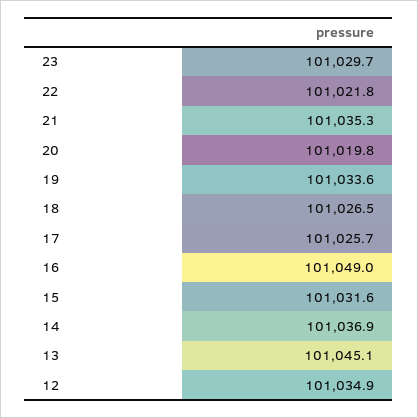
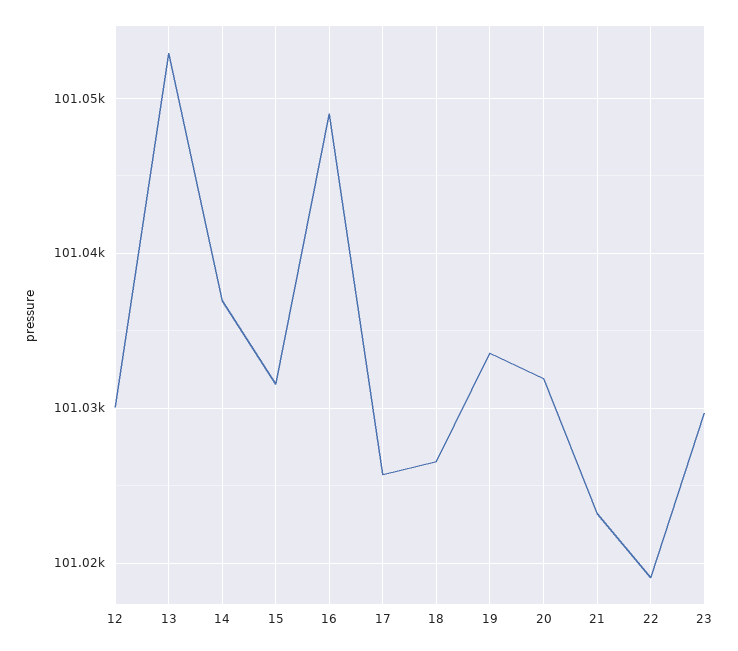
22: 101021.8 -> 101019
21: 101035.3 -> 101023
20: 101019.8 -> 101032
13: 101045.1 -> 101053
12: 101034.9 -> 101030

